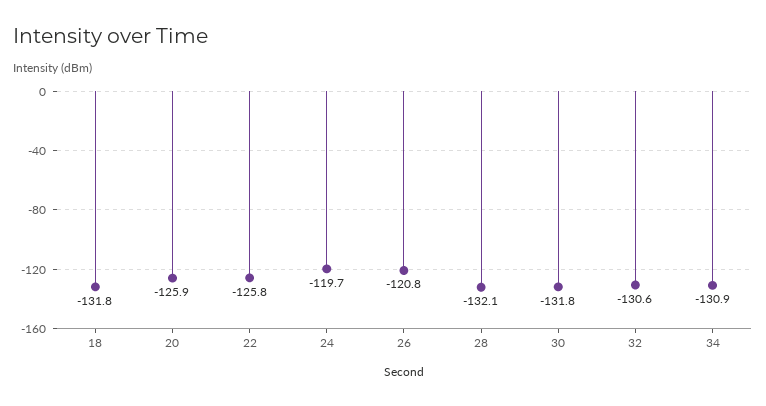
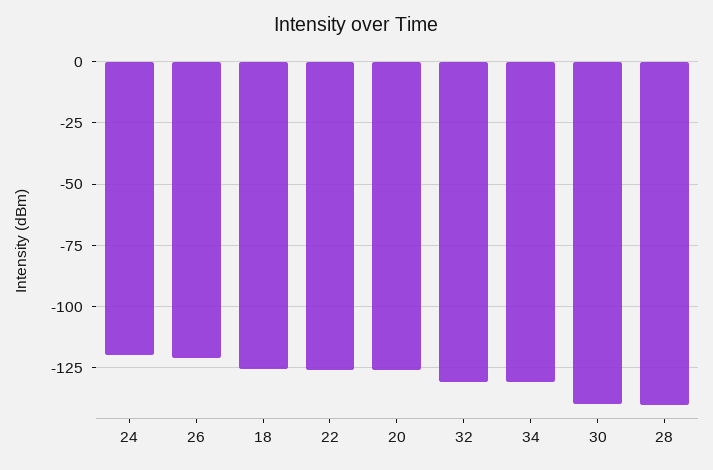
18: -131.8 -> -125
28: -132.1 -> -140
30: -131.8 -> -140

